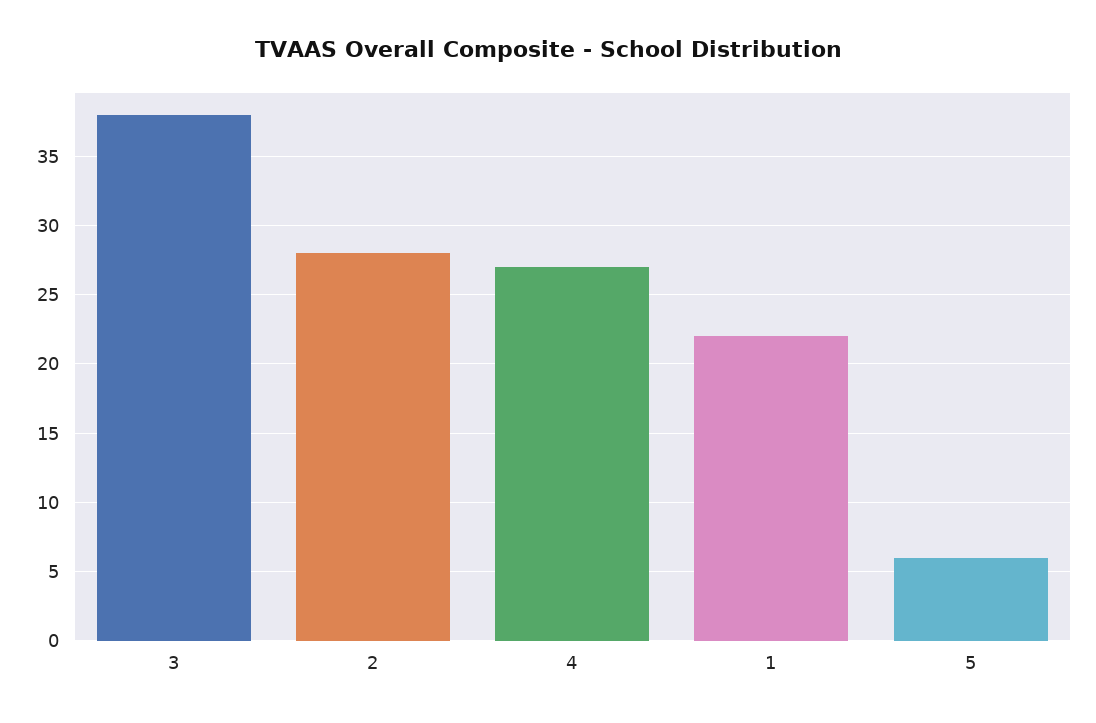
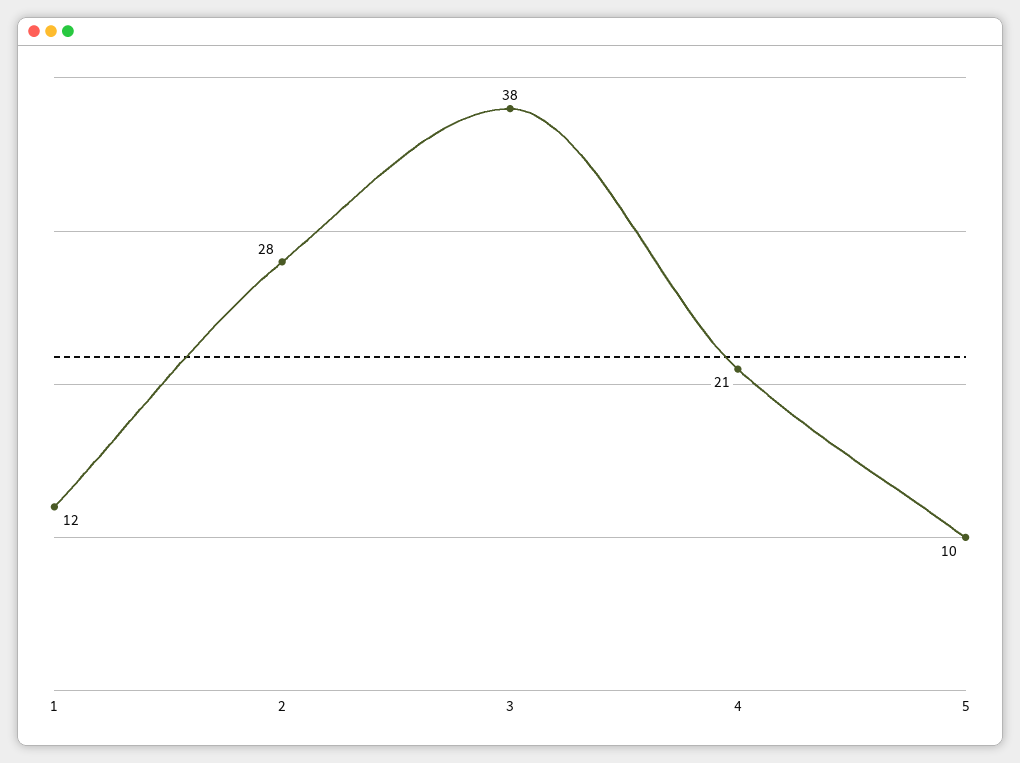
4: 27 -> 21
1: 22 -> 12
5: 6 -> 10

